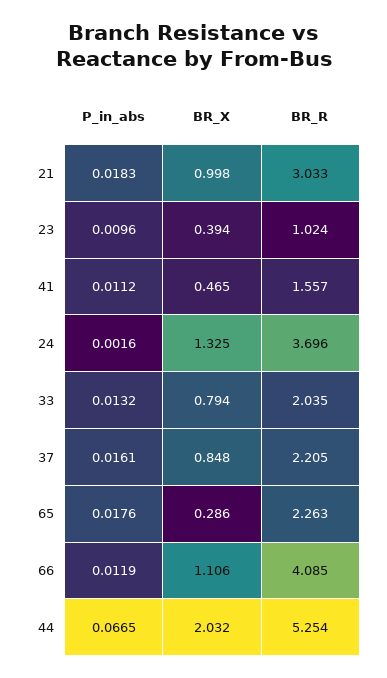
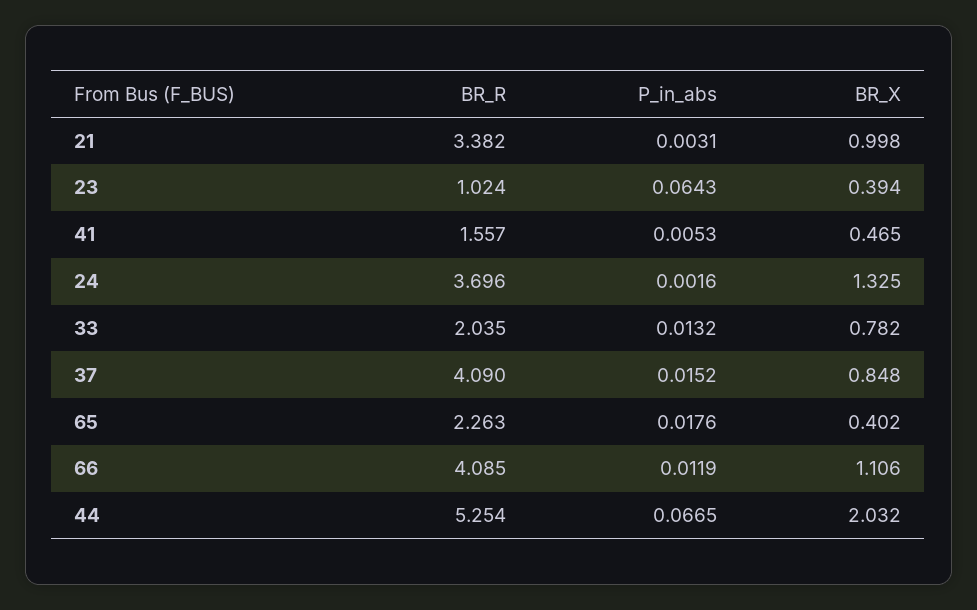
P_in_abs, 21: 0.0183 -> 0.0031
BR_R, 21: 3.033 -> 3.382
P_in_abs, 23: 0.0096 -> 0.0643
P_in_abs, 41: 0.0112 -> 0.0053
BR_X, 33: 0.794 -> 0.782
P_in_abs, 37: 0.0161 -> 0.0152
BR_R, 37: 2.205 -> 4.09
BR_X, 65: 0.286 -> 0.402

